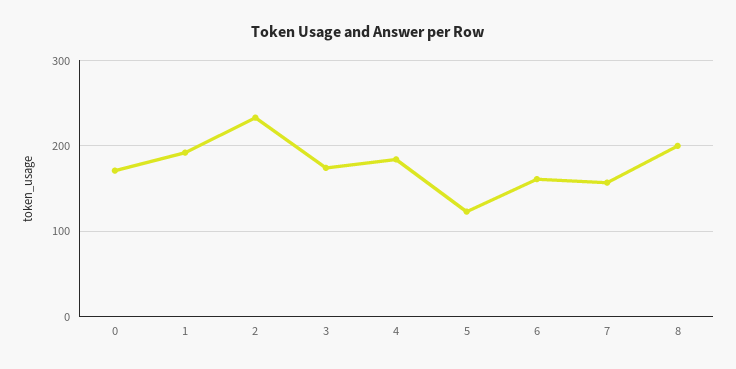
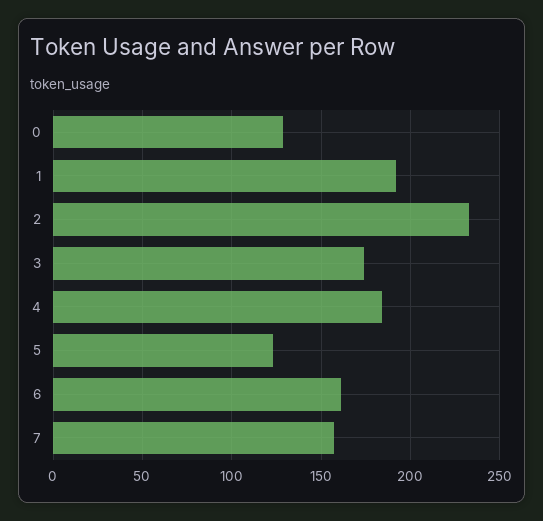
0: 170 -> 130
8: 200 -> none

